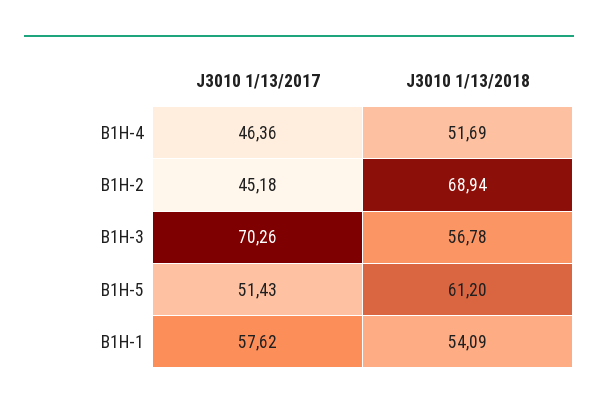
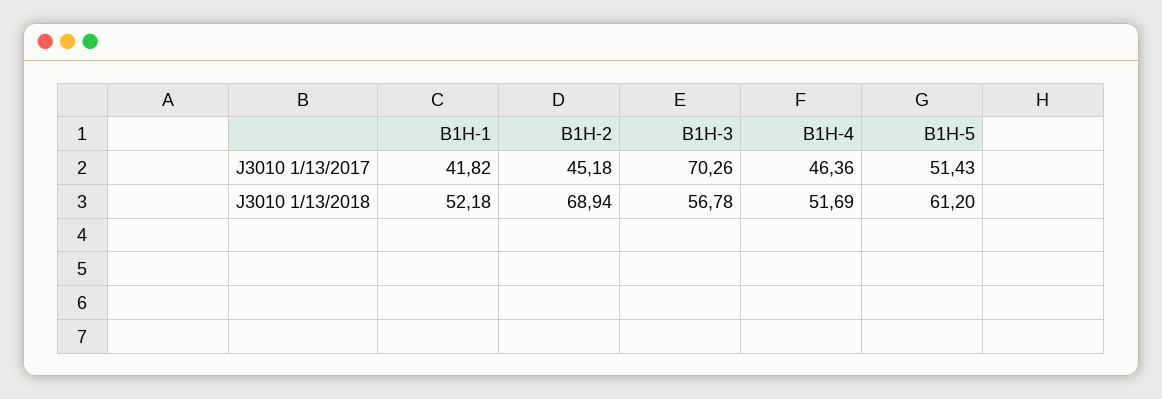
J3010 1/13/2017, B1H-1: 57.62 -> 41.82
J3010 1/13/2018, B1H-1: 54.09 -> 52.18

